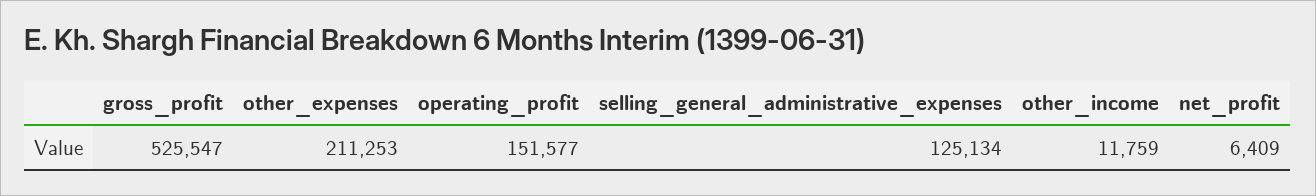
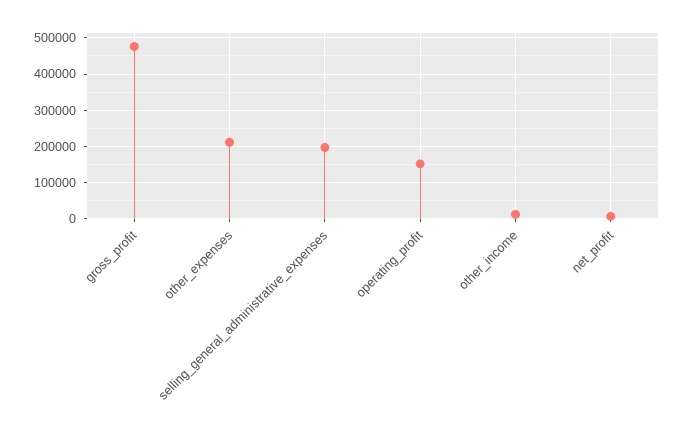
gross_profit: 525547 -> 480000
selling_general_administrative_expenses: 125134 -> 200000

